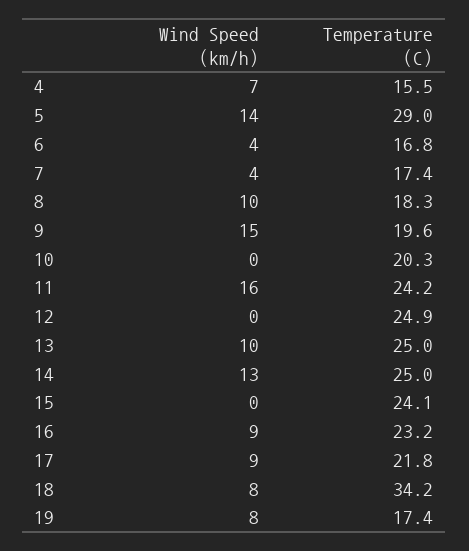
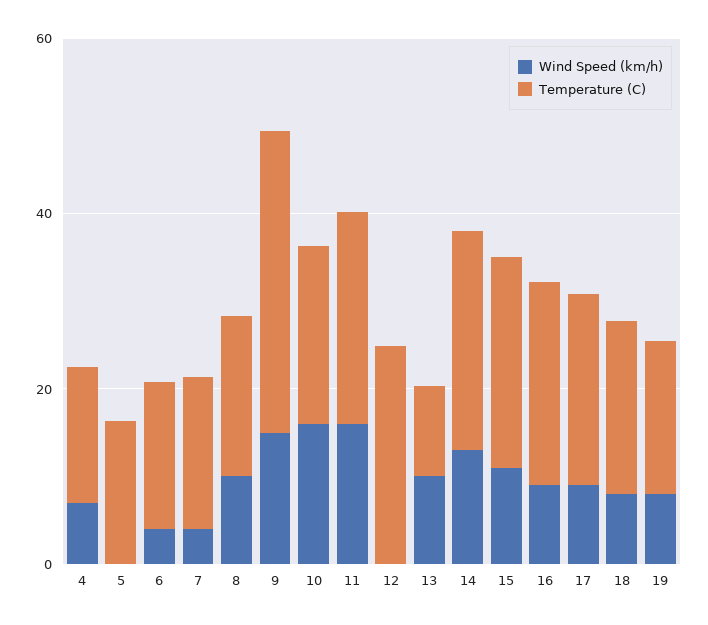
Wind Speed (km/h), 5: 14 -> 0
Temperature (C), 5: 29 -> 15
Temperature (C), 9: 19.6 -> 35
Wind Speed (km/h), 10: 0 -> 15
Temperature (C), 13: 25 -> 10
Wind Speed (km/h), 15: 0 -> 10
Temperature (C), 18: 34.2 -> 20

